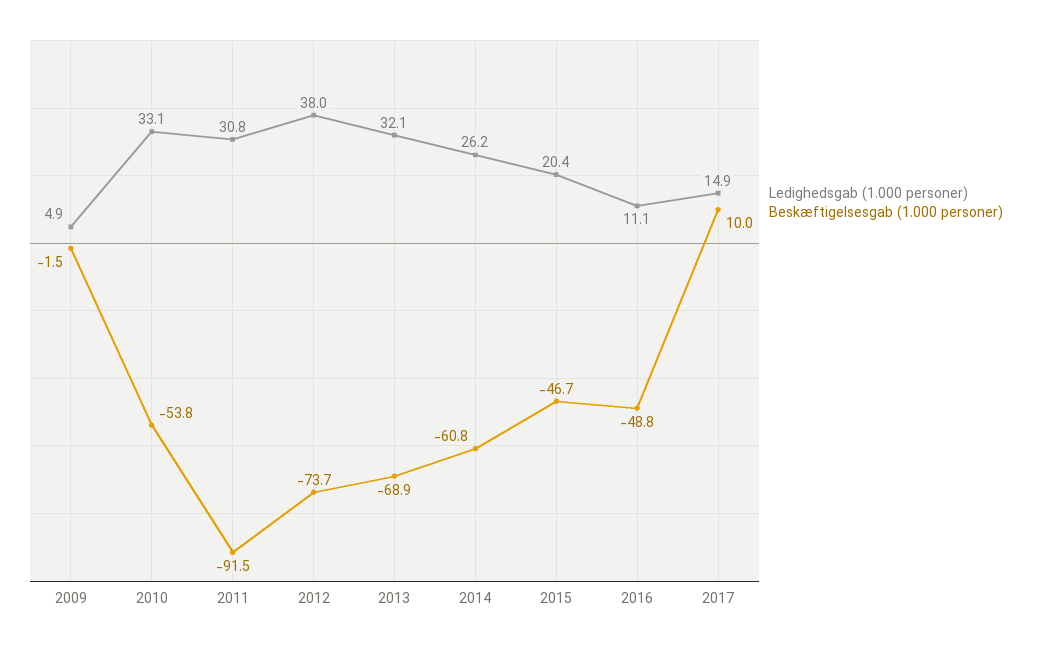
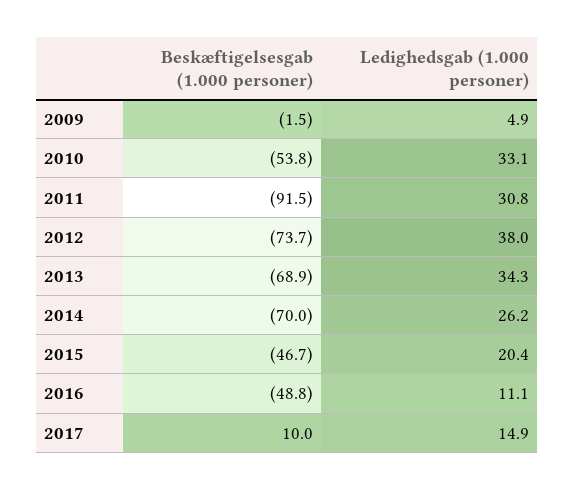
Ledighedsgab (1.000 personer), 2013: 32.1 -> 34.3
Beskæftigelsesgab (1.000 personer), 2014: -60.8 -> -70

